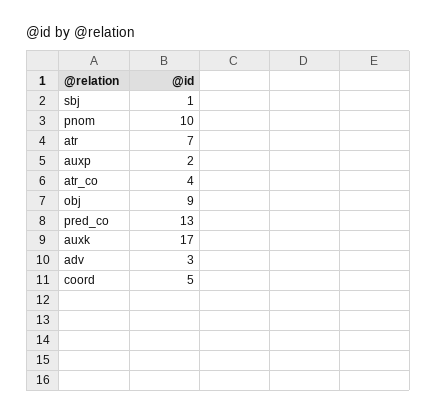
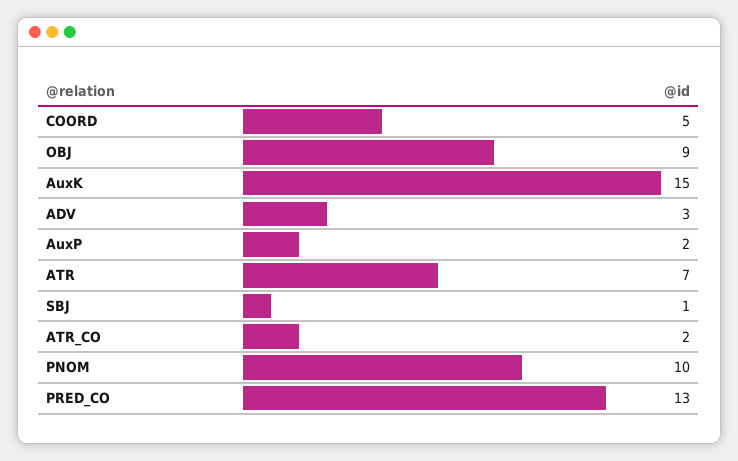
atr_co: 4 -> 2
auxk: 17 -> 15

